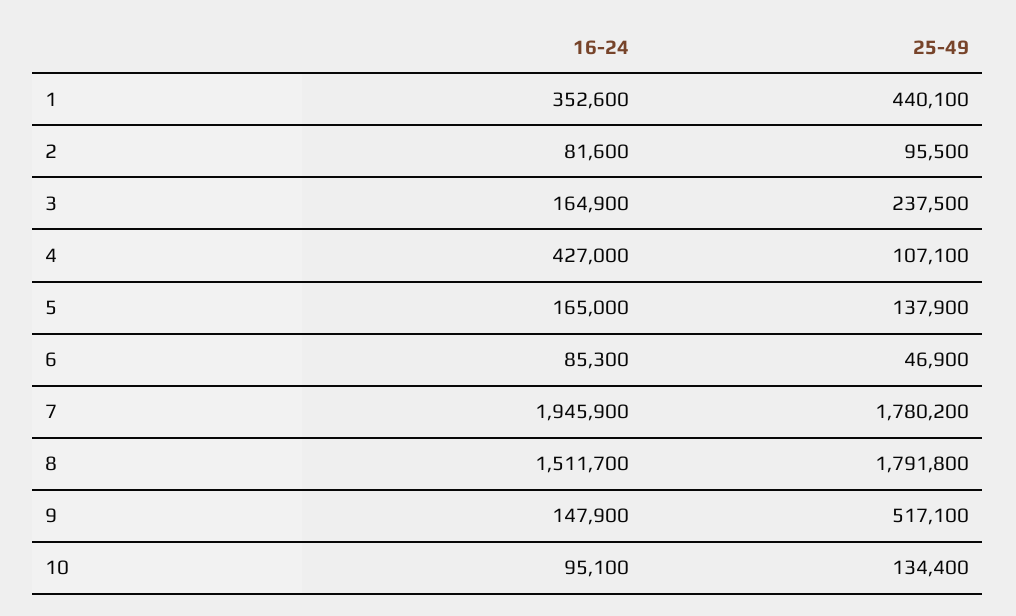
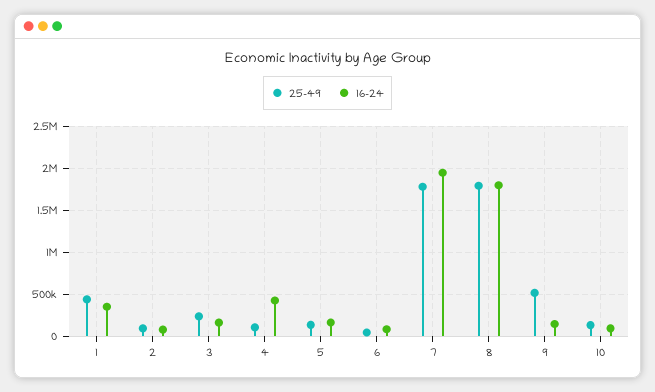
16-24, 8: 1511700 -> 1800000

